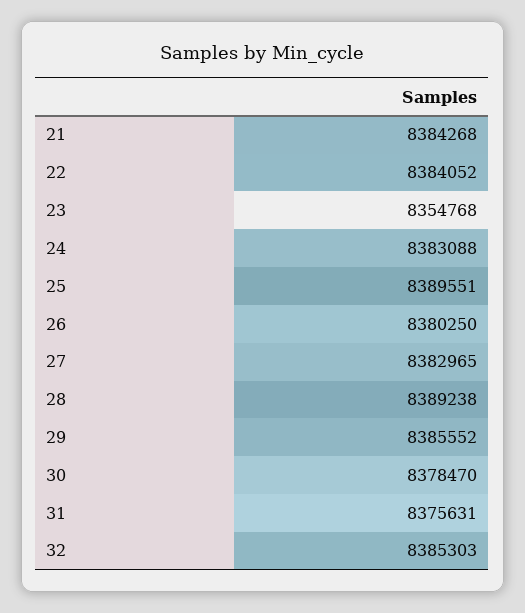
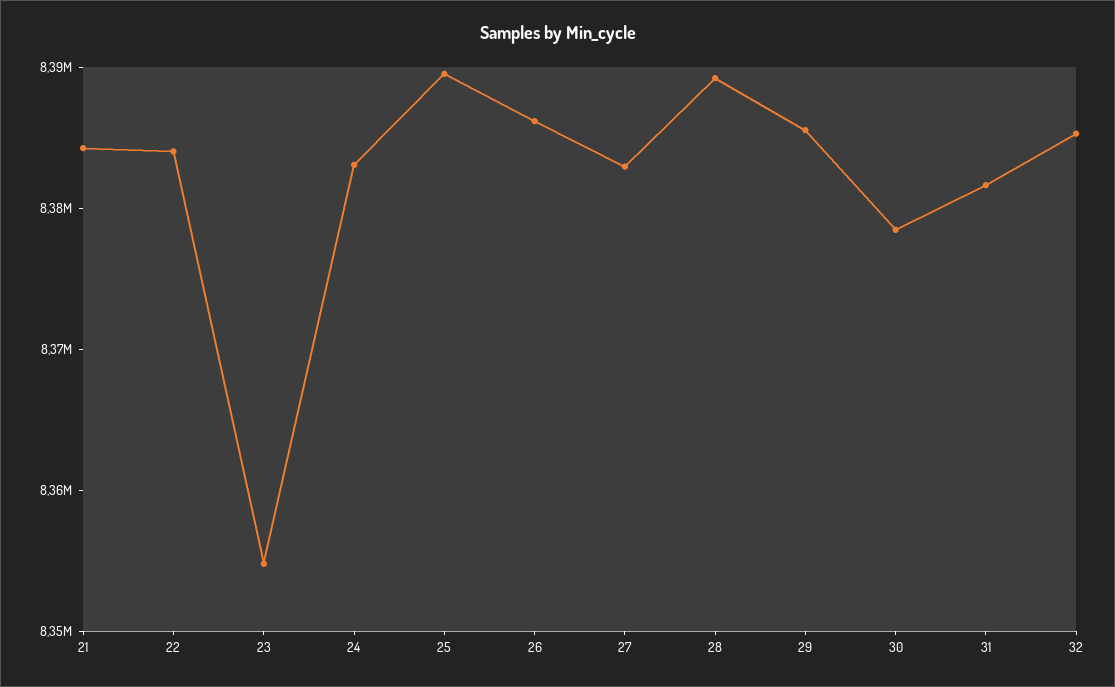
26: 8380250 -> 8386000
31: 8375631 -> 8382000

